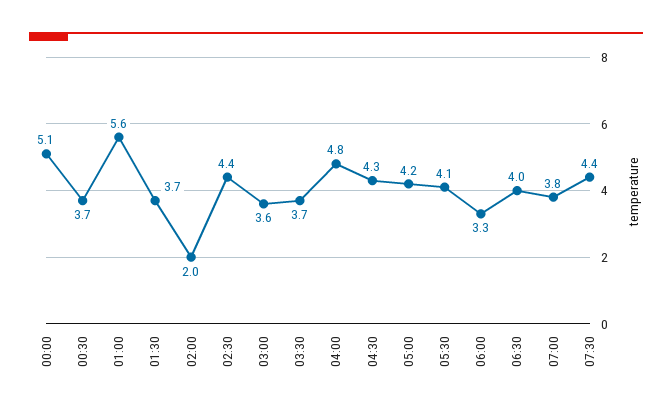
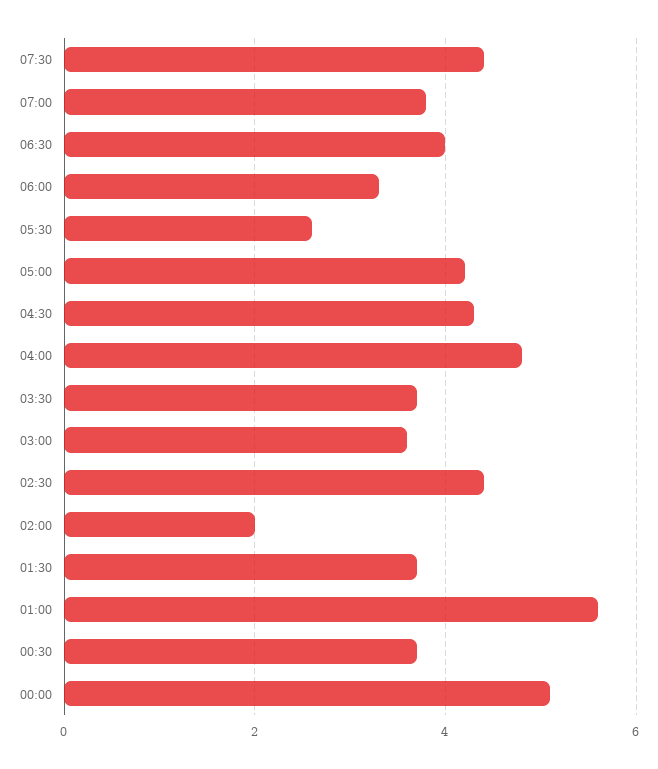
05:30: 4.1 -> 2.5

